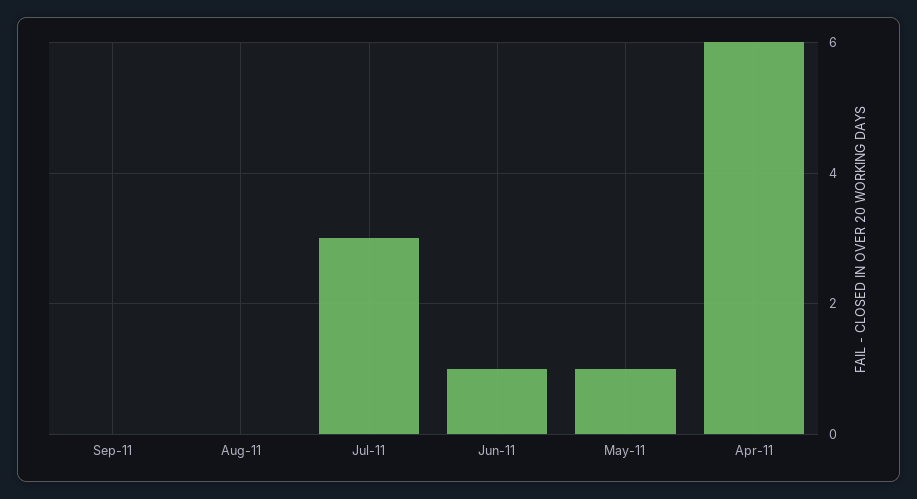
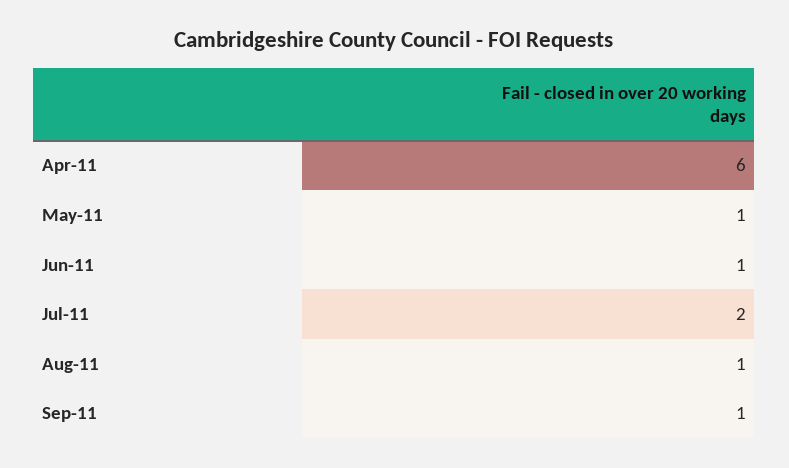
Sep-11: 0 -> 1
Aug-11: 0 -> 1
Jul-11: 3 -> 2

